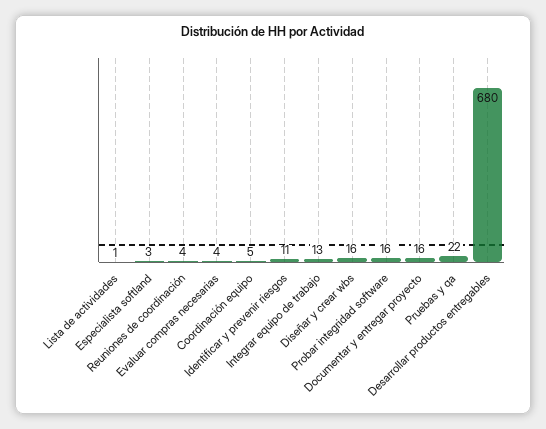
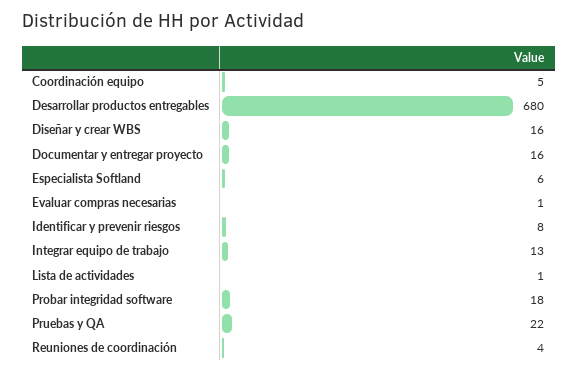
Especialista softland: 3 -> 6
Evaluar compras necesarias: 4 -> 1
Identificar y prevenir riesgos: 11 -> 8
Probar integridad software: 16 -> 18

